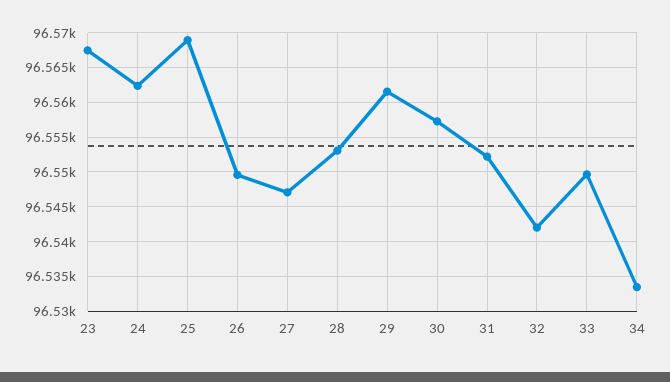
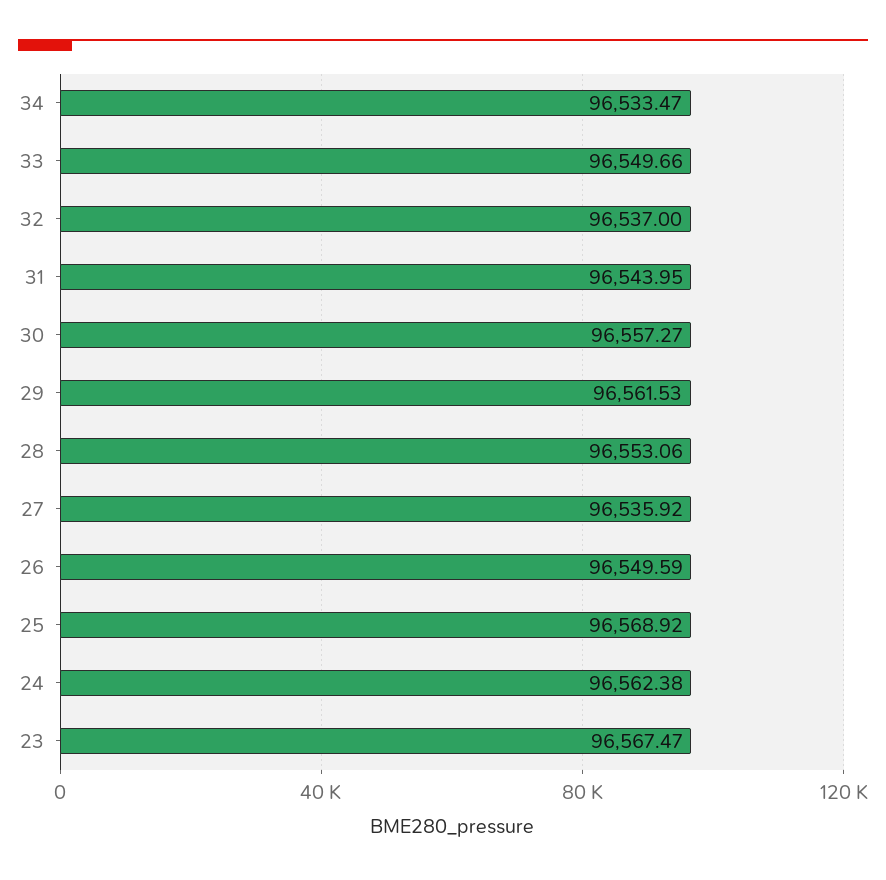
27: 96547 -> 96535.92
31: 96552 -> 96543.95
32: 96542 -> 96537

